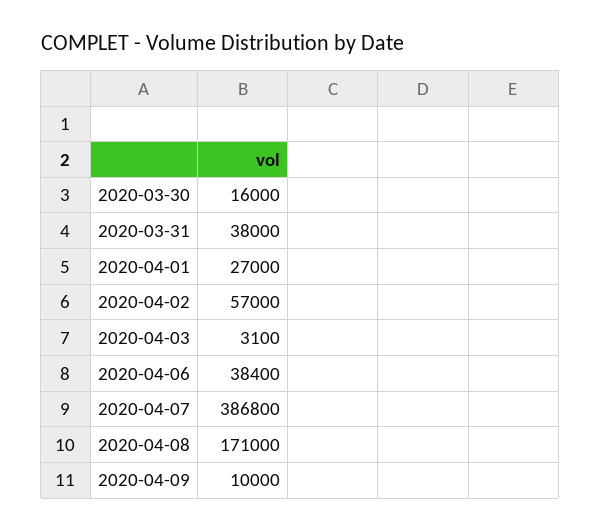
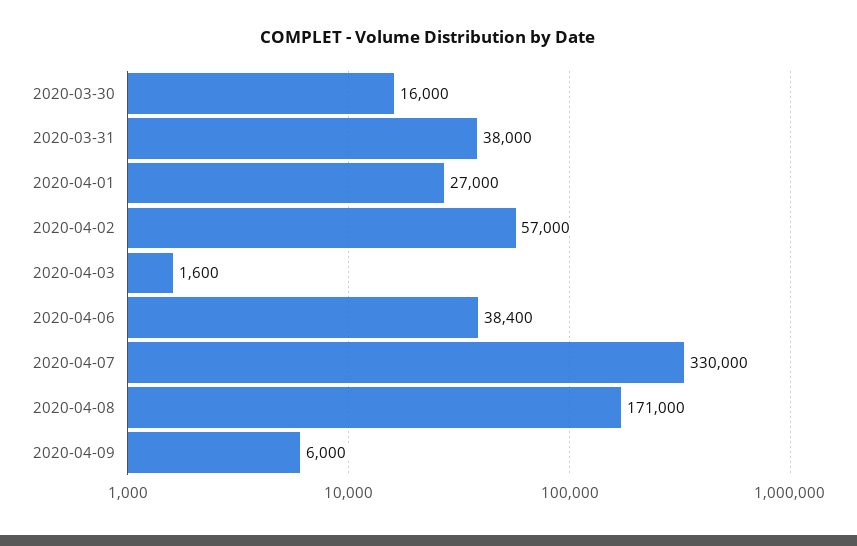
2020-04-03: 3100 -> 1600
2020-04-07: 386800 -> 330000
2020-04-09: 10000 -> 6000

